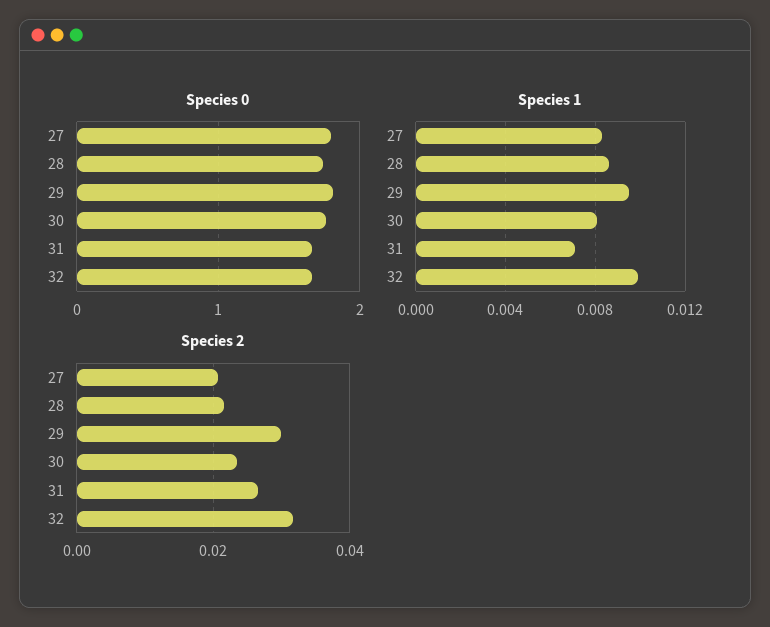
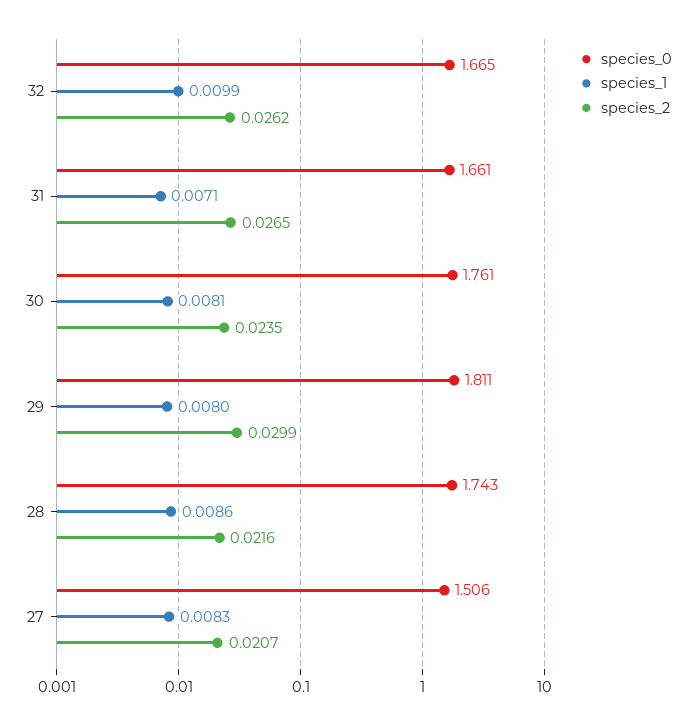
Species 0, 27: 1.8 -> 1.506
Species 1, 29: 0.0095 -> 0.008
Species 2, 32: 0.032 -> 0.0262

